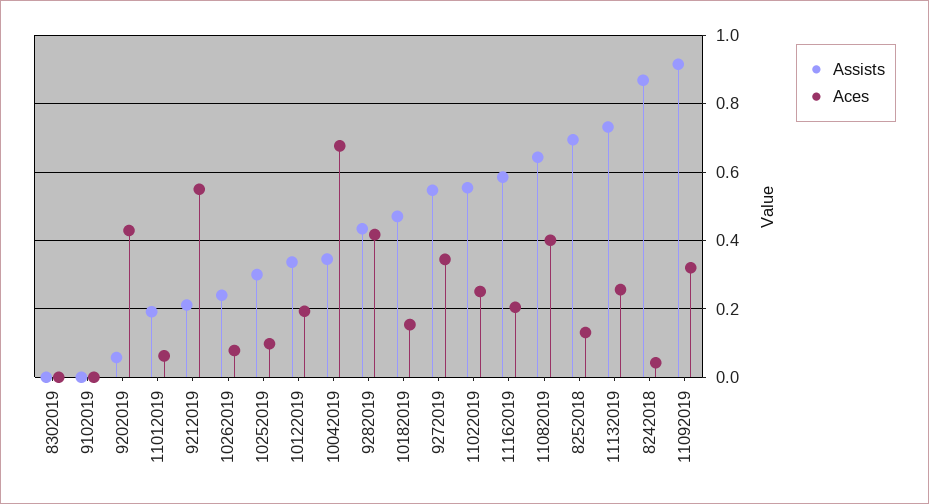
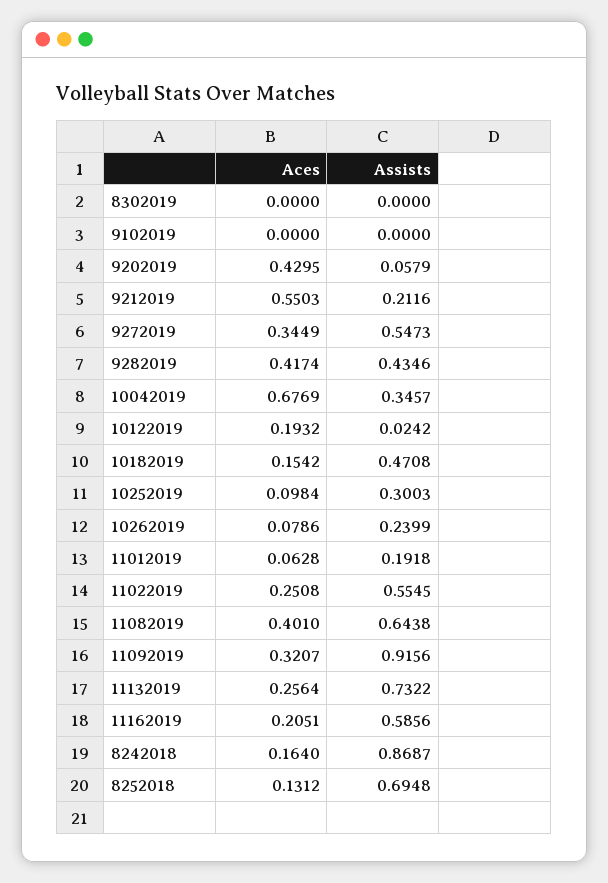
Assists, 10122019: 0.34 -> 0.0242
Aces, 8242018: 0.04 -> 0.164

